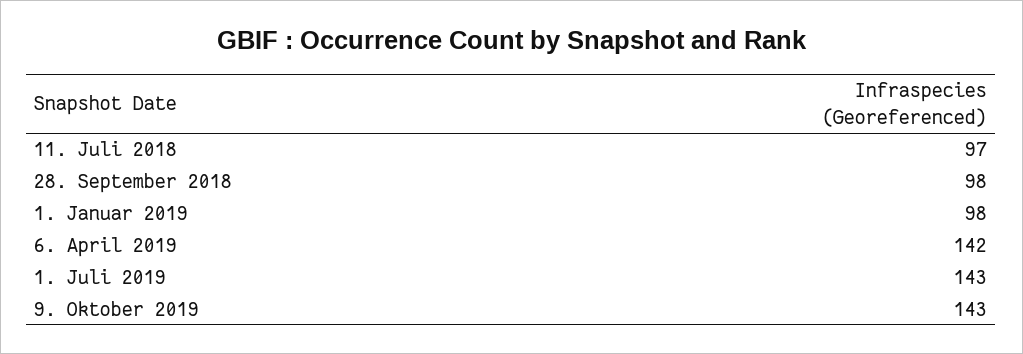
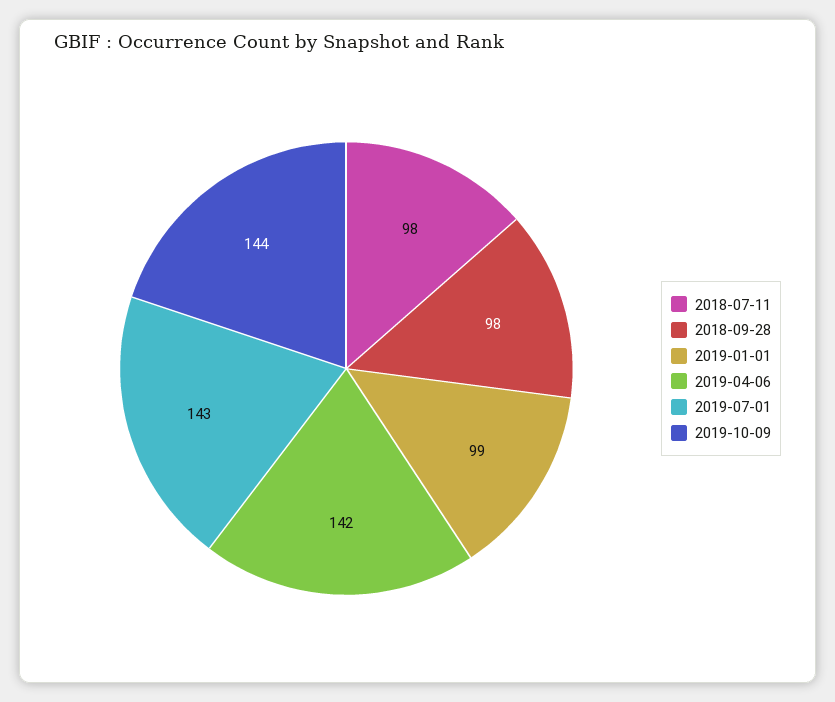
11. Juli 2018: 97 -> 98
1. Januar 2019: 98 -> 99
9. Oktober 2019: 143 -> 144

